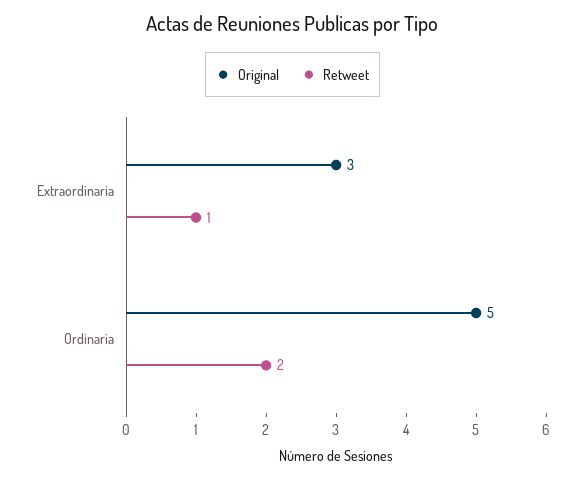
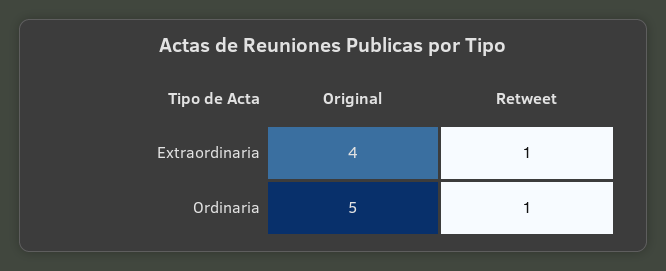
Original, Extraordinaria: 3 -> 4
Retweet, Ordinaria: 2 -> 1

